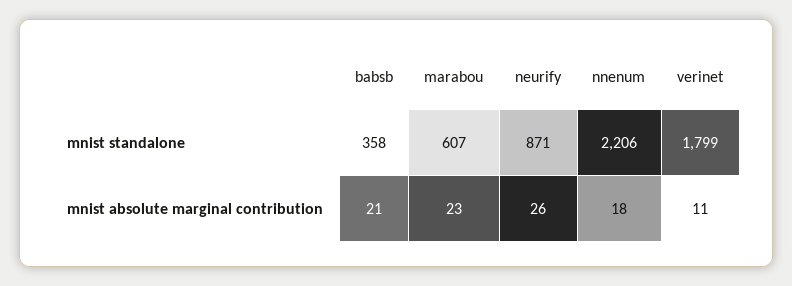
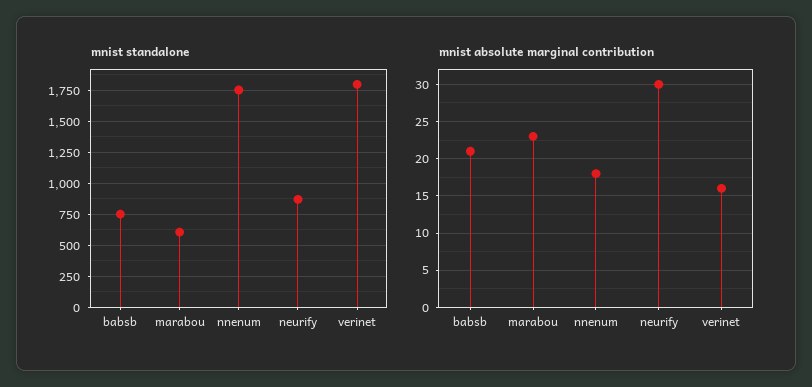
mnist standalone, babsb: 358 -> 750
mnist standalone, nnenum: 2206 -> 1750
mnist absolute marginal contribution, neurify: 26 -> 30
mnist absolute marginal contribution, verinet: 11 -> 16

